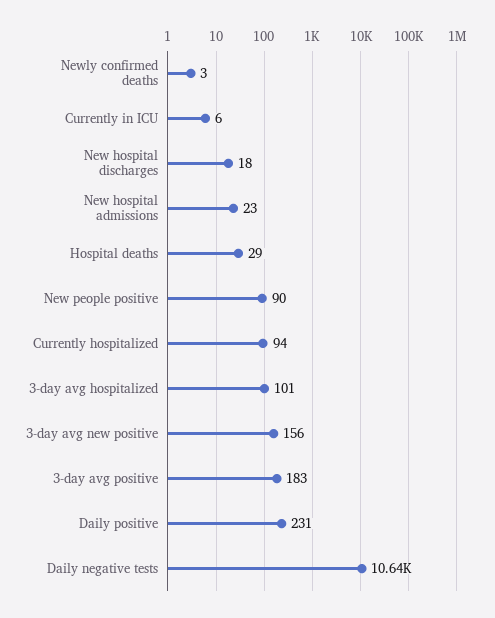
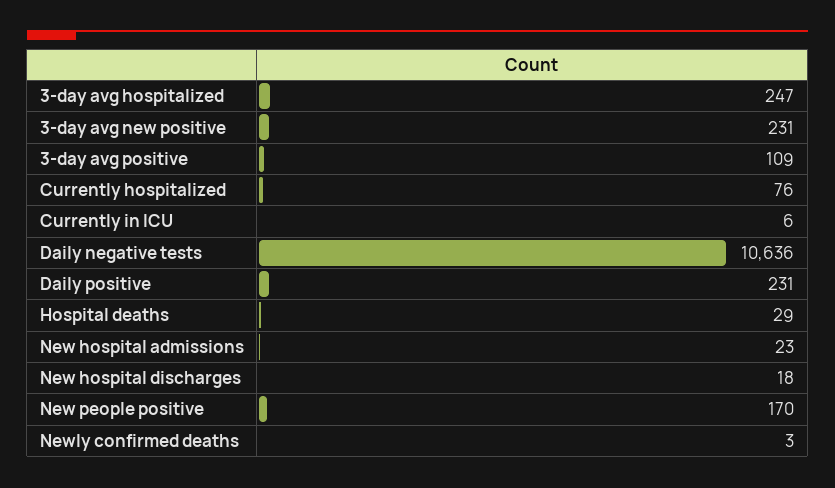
New people positive: 90 -> 170
Currently hospitalized: 94 -> 76
3-day avg hospitalized: 101 -> 247
3-day avg new positive: 156 -> 231
3-day avg positive: 183 -> 109

